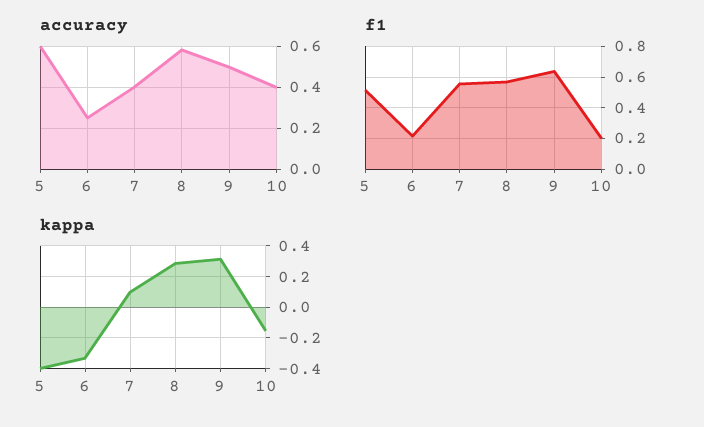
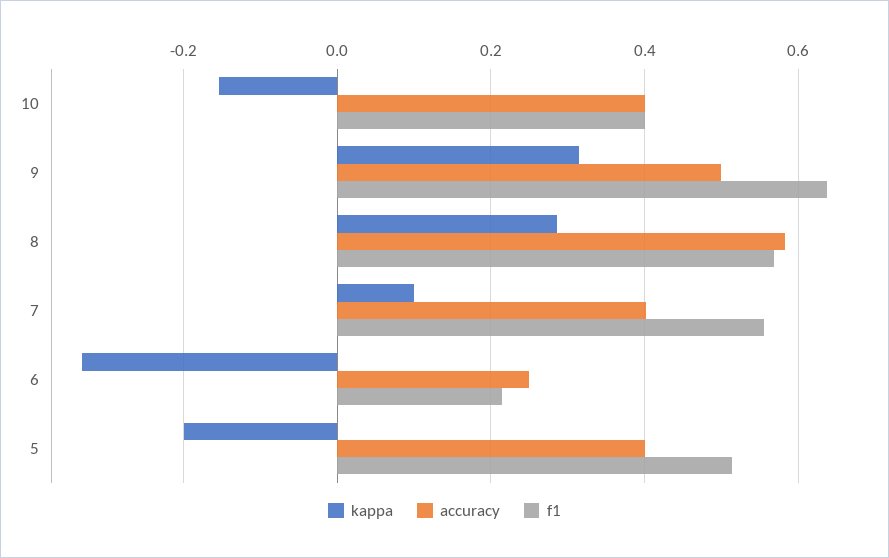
accuracy, 5: 0.6 -> 0.4
f1, 10: 0.2 -> 0.4
kappa, 5: -0.4 -> -0.2

